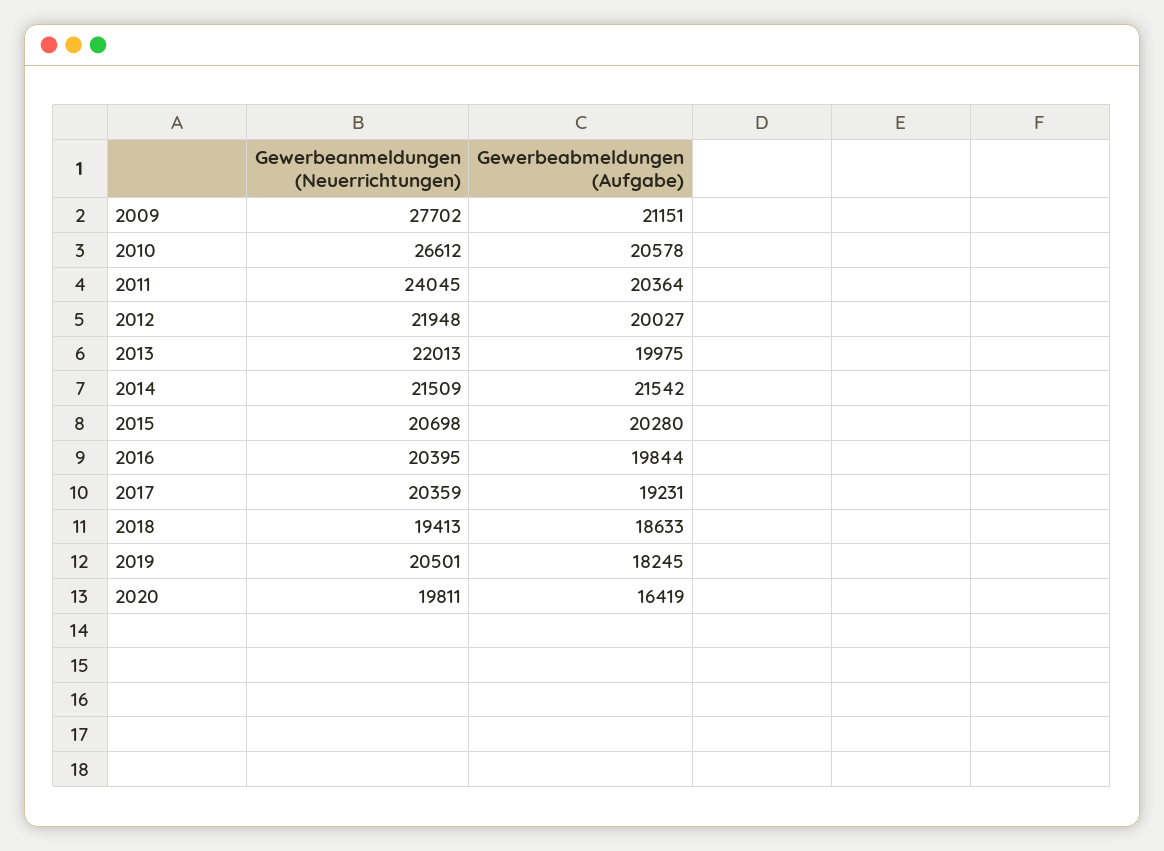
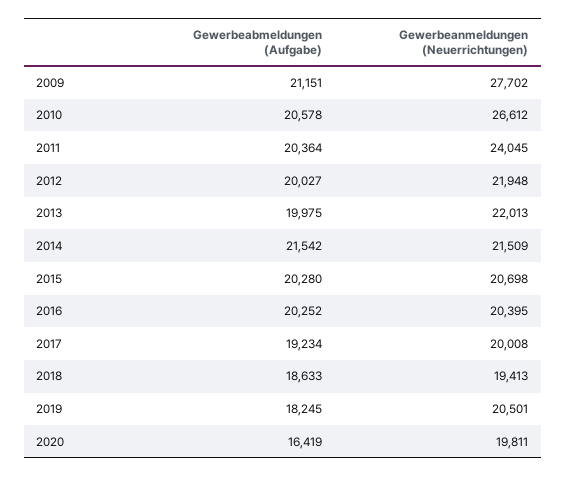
Gewerbeabmeldungen (Aufgabe), 2016: 19844 -> 20252
Gewerbeanmeldungen (Neuerrichtungen), 2017: 20359 -> 20008
Gewerbeabmeldungen (Aufgabe), 2017: 19231 -> 19234

